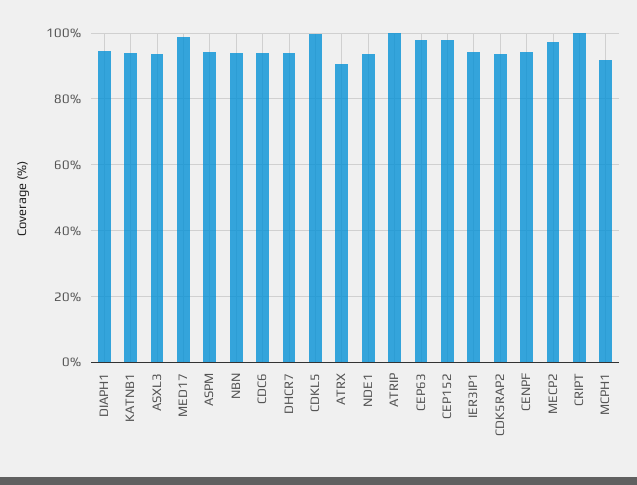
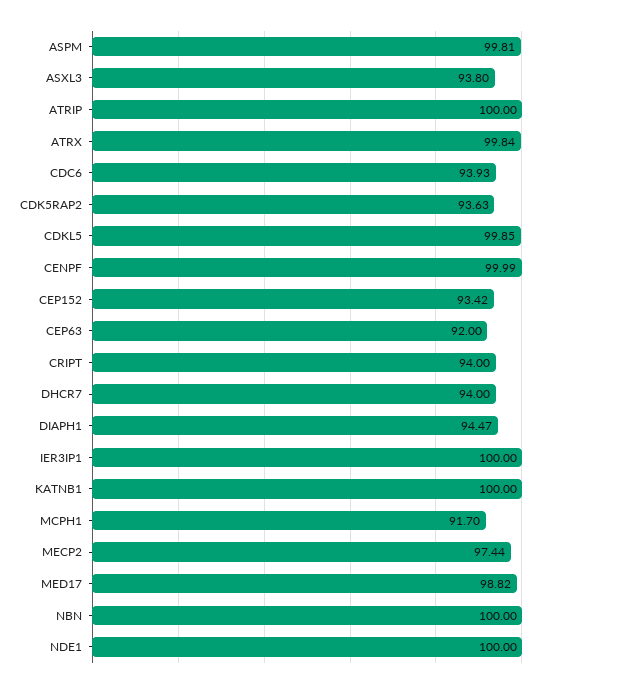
KATNB1: 94 -> 100
ASPM: 94 -> 99.81
NBN: 94 -> 100
ATRX: 90 -> 99.84
NDE1: 94 -> 100
CEP63: 98 -> 92
CEP152: 98 -> 93.42
IER3IP1: 94 -> 100
CENPF: 94 -> 99.99
CRIPT: 100 -> 94

